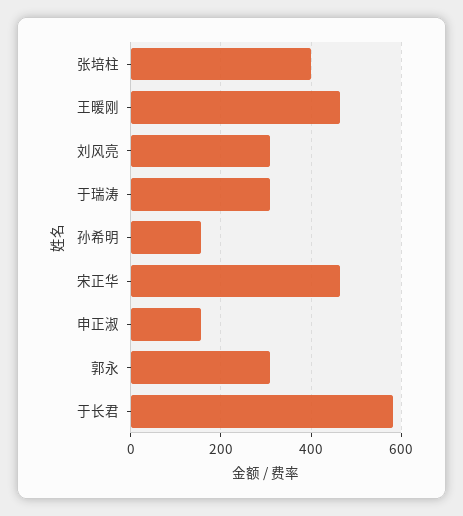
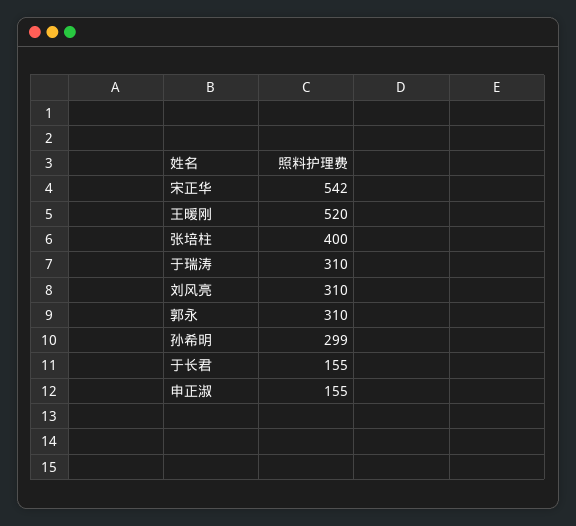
王暖刚: 460 -> 520
孙希明: 160 -> 299
宋正华: 460 -> 542
于长君: 580 -> 155

